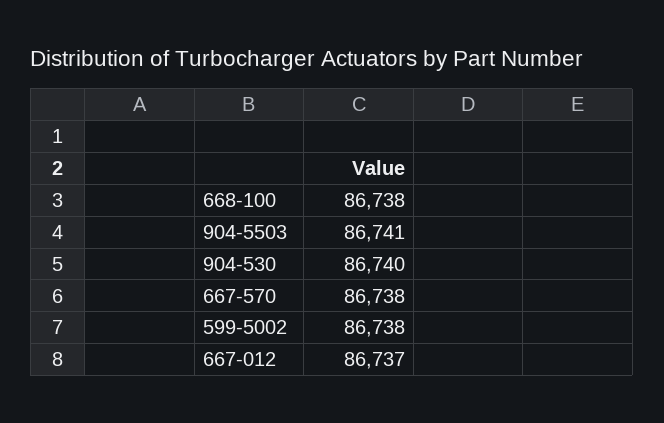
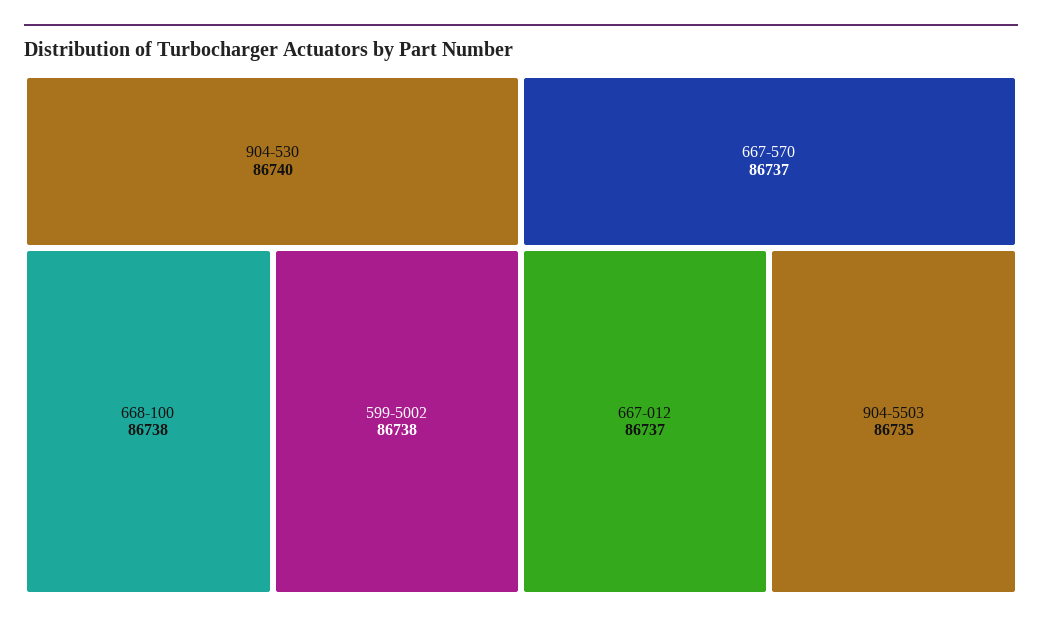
904-5503: 86741 -> 86735
667-570: 86738 -> 86737

